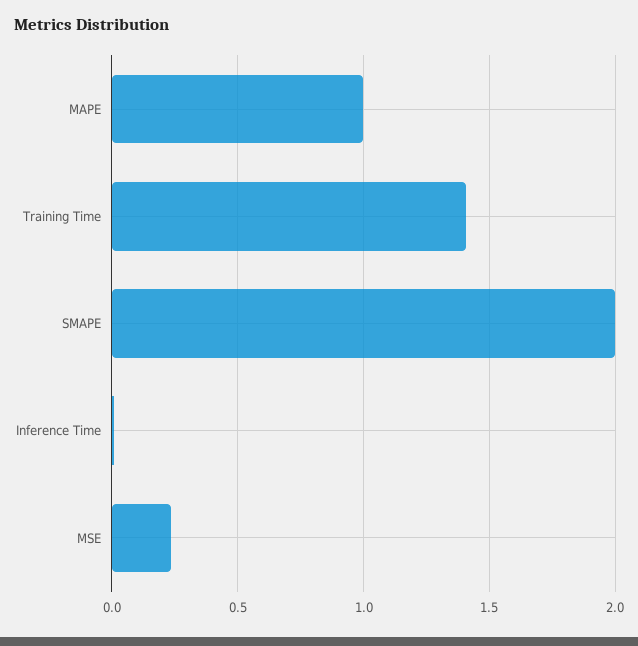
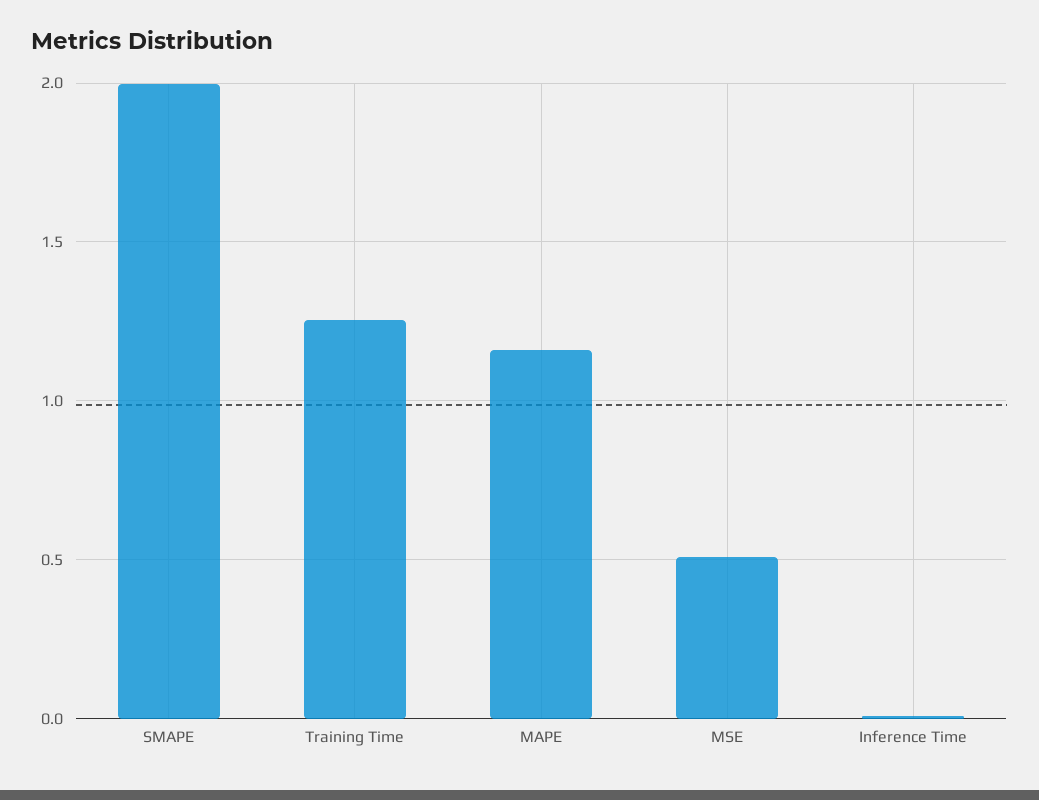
MAPE: 1 -> 1.15
Training Time: 1.4 -> 1.25
MSE: 0.25 -> 0.5

